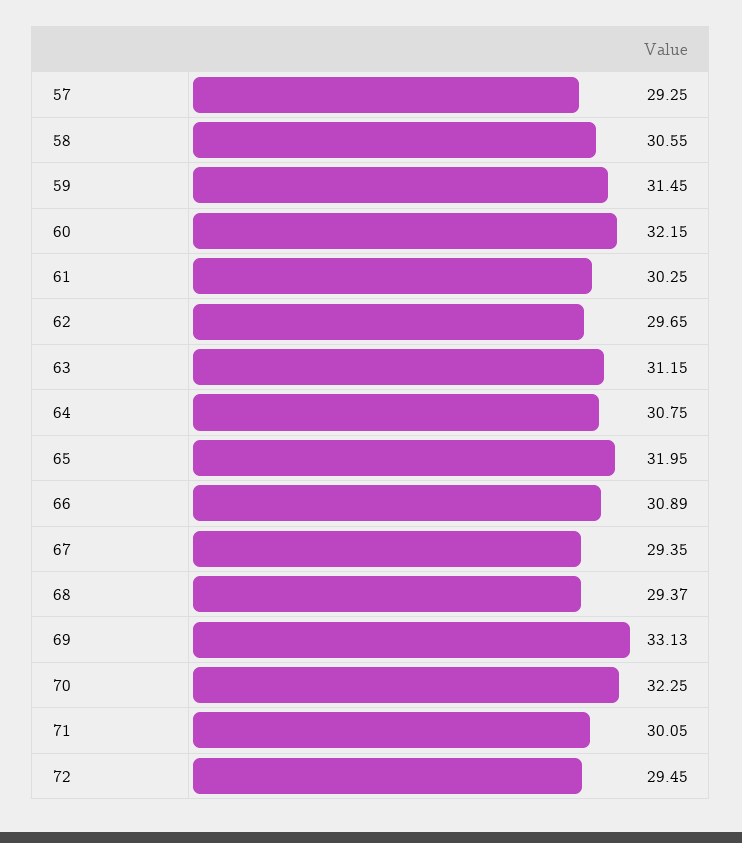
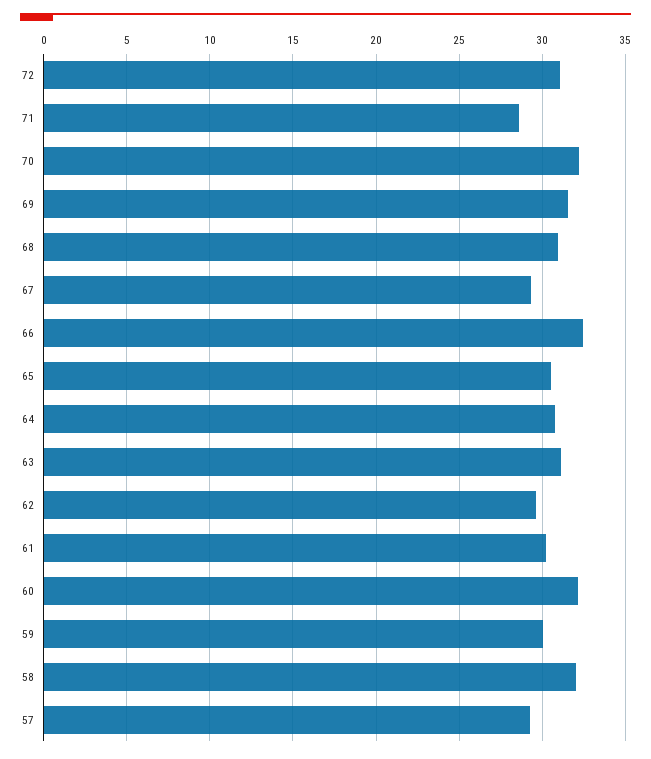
58: 30.55 -> 32
59: 31.45 -> 30
65: 31.95 -> 30.5
66: 30.89 -> 32.5
68: 29.37 -> 31
69: 33.13 -> 31.5
71: 30.05 -> 28.5
72: 29.45 -> 31

